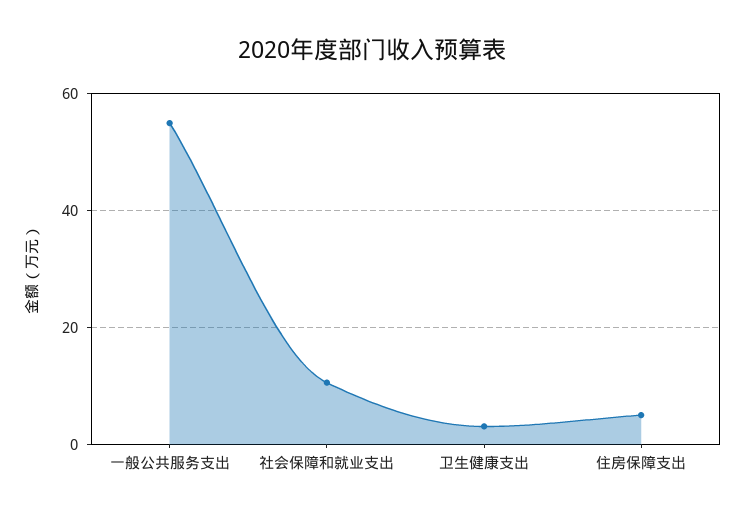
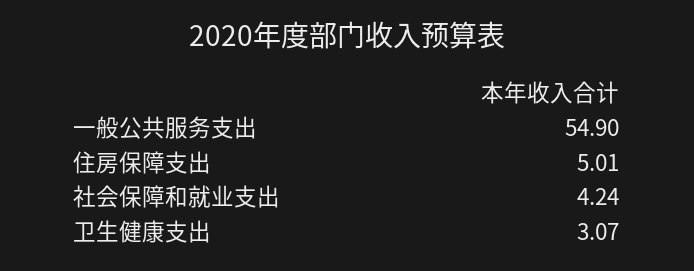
社会保障和就业支出: 10 -> 4.24

